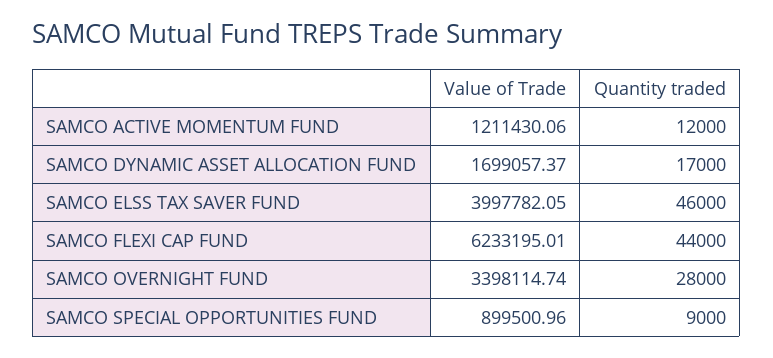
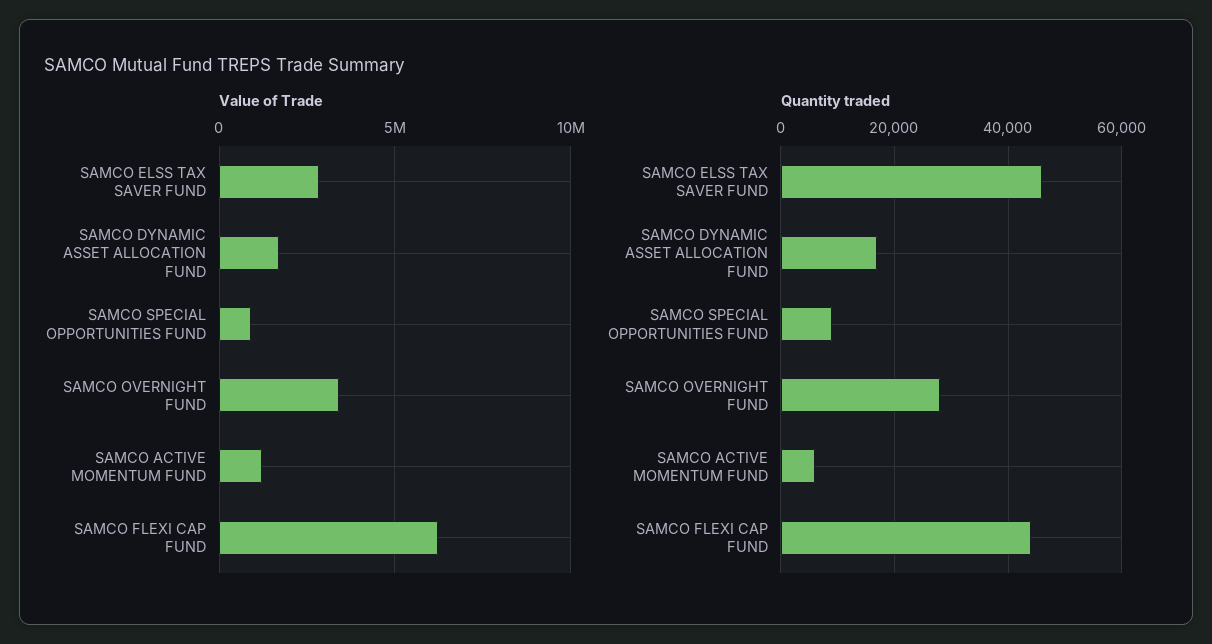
Quantity traded, SAMCO ACTIVE MOMENTUM FUND: 12000 -> 6000
Value of Trade, SAMCO ELSS TAX SAVER FUND: 3997782.05 -> 3000000

